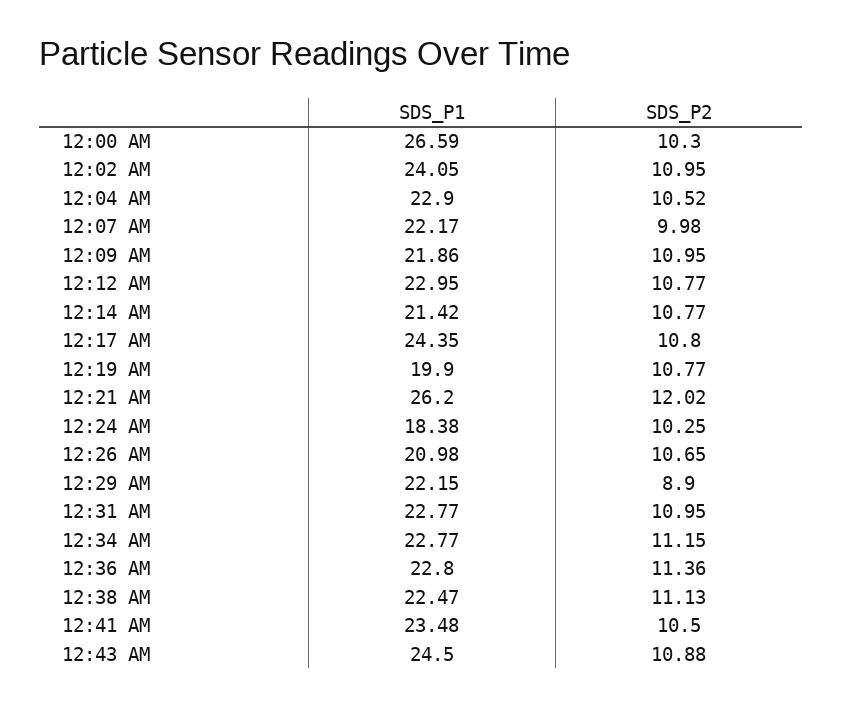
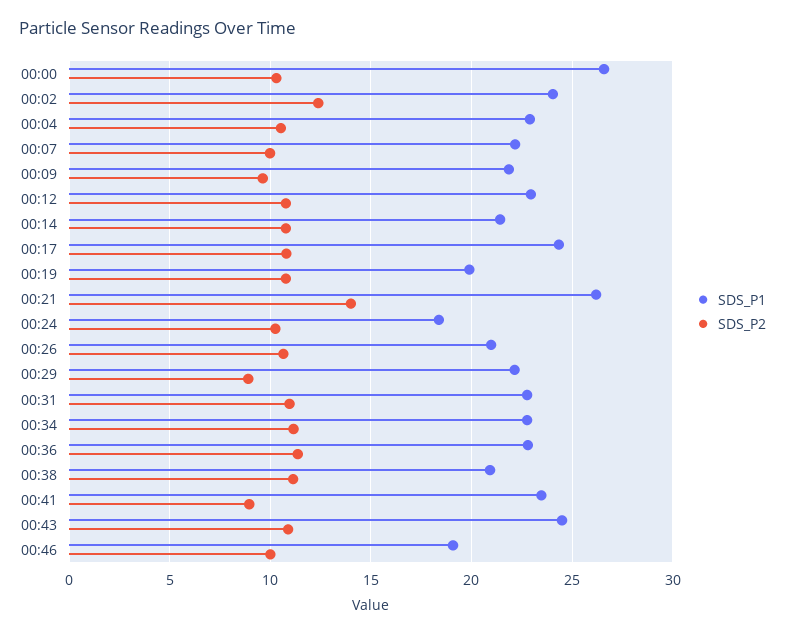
SDS_P2, 12:02 AM: 10.95 -> 12.5
SDS_P2, 12:09 AM: 10.95 -> 9.5
SDS_P2, 12:21 AM: 12.02 -> 14
SDS_P1, 12:38 AM: 22.47 -> 21
SDS_P2, 12:41 AM: 10.5 -> 9
SDS_P1, 00:46: none -> 19
SDS_P2, 00:46: none -> 10

